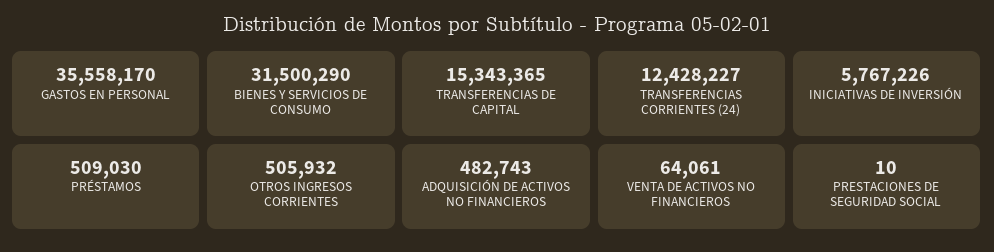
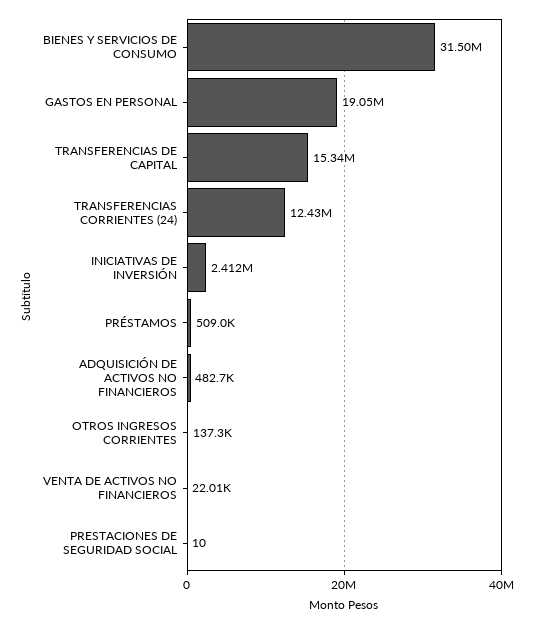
GASTOS EN PERSONAL: 35558170 -> 19050000
INICIATIVAS DE INVERSIÓN: 5767226 -> 2412000
OTROS INGRESOS CORRIENTES: 505932 -> 137300
VENTA DE ACTIVOS NO FINANCIEROS: 64061 -> 22010

